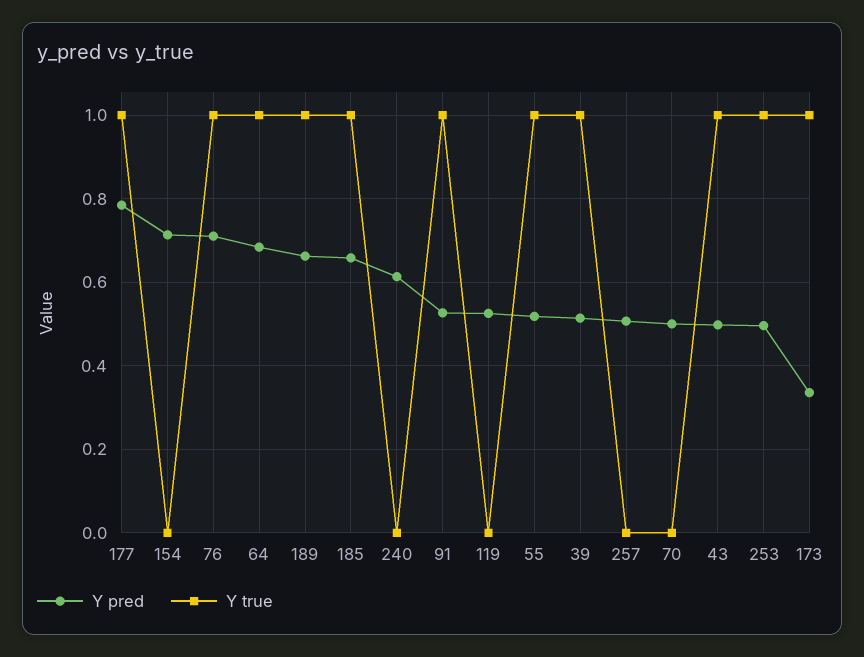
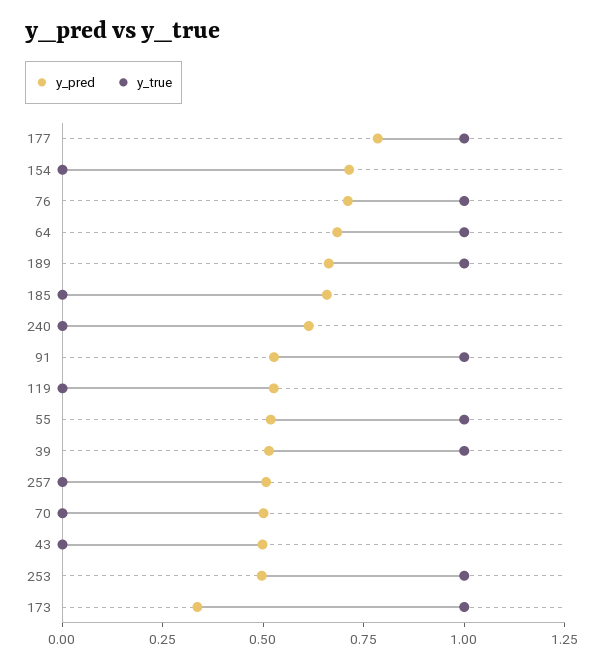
Y true, 185: 1 -> 0
Y true, 43: 1 -> 0

